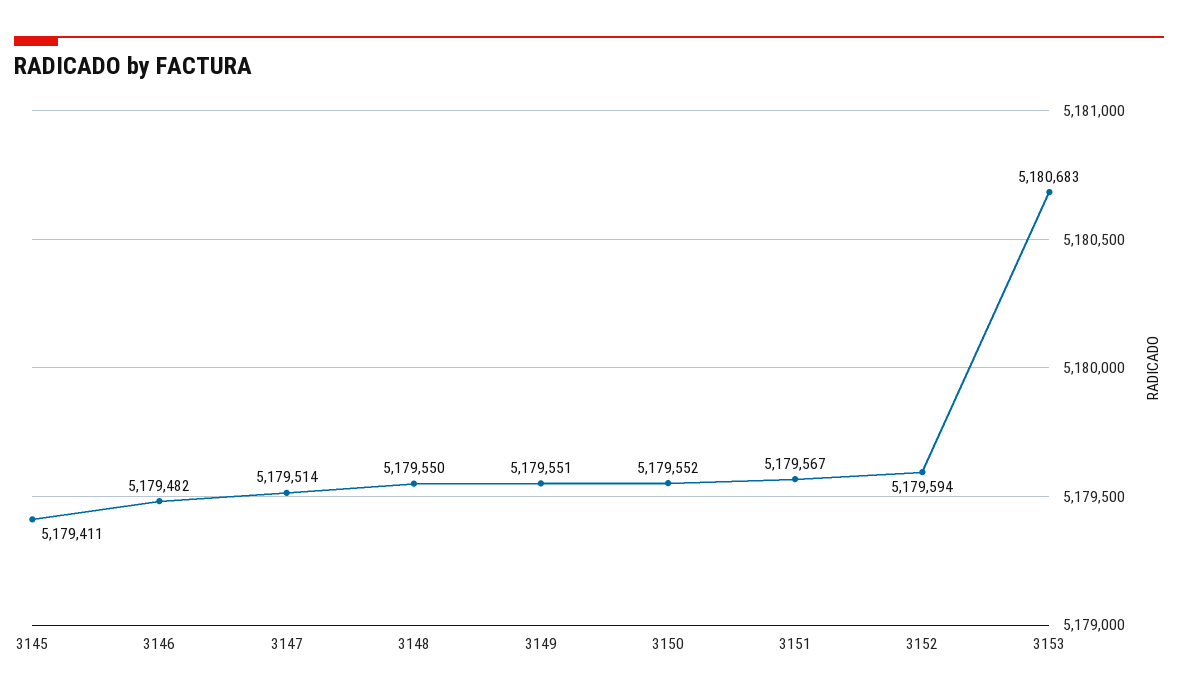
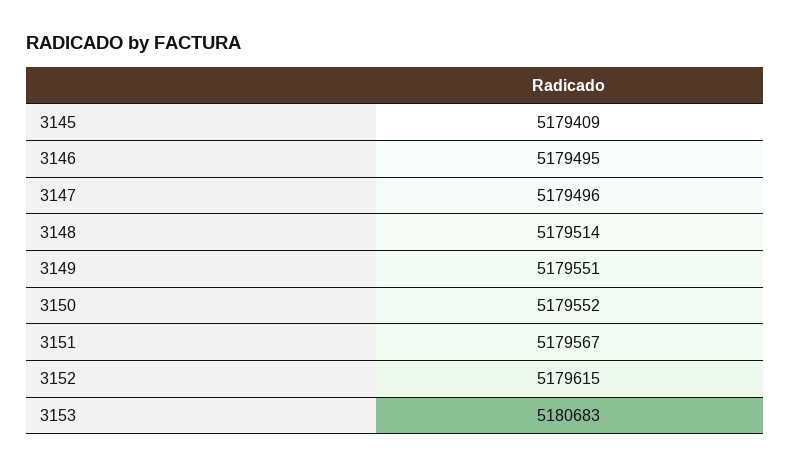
3145: 5179411 -> 5179409
3146: 5179482 -> 5179495
3147: 5179514 -> 5179496
3148: 5179550 -> 5179514
3152: 5179594 -> 5179615

